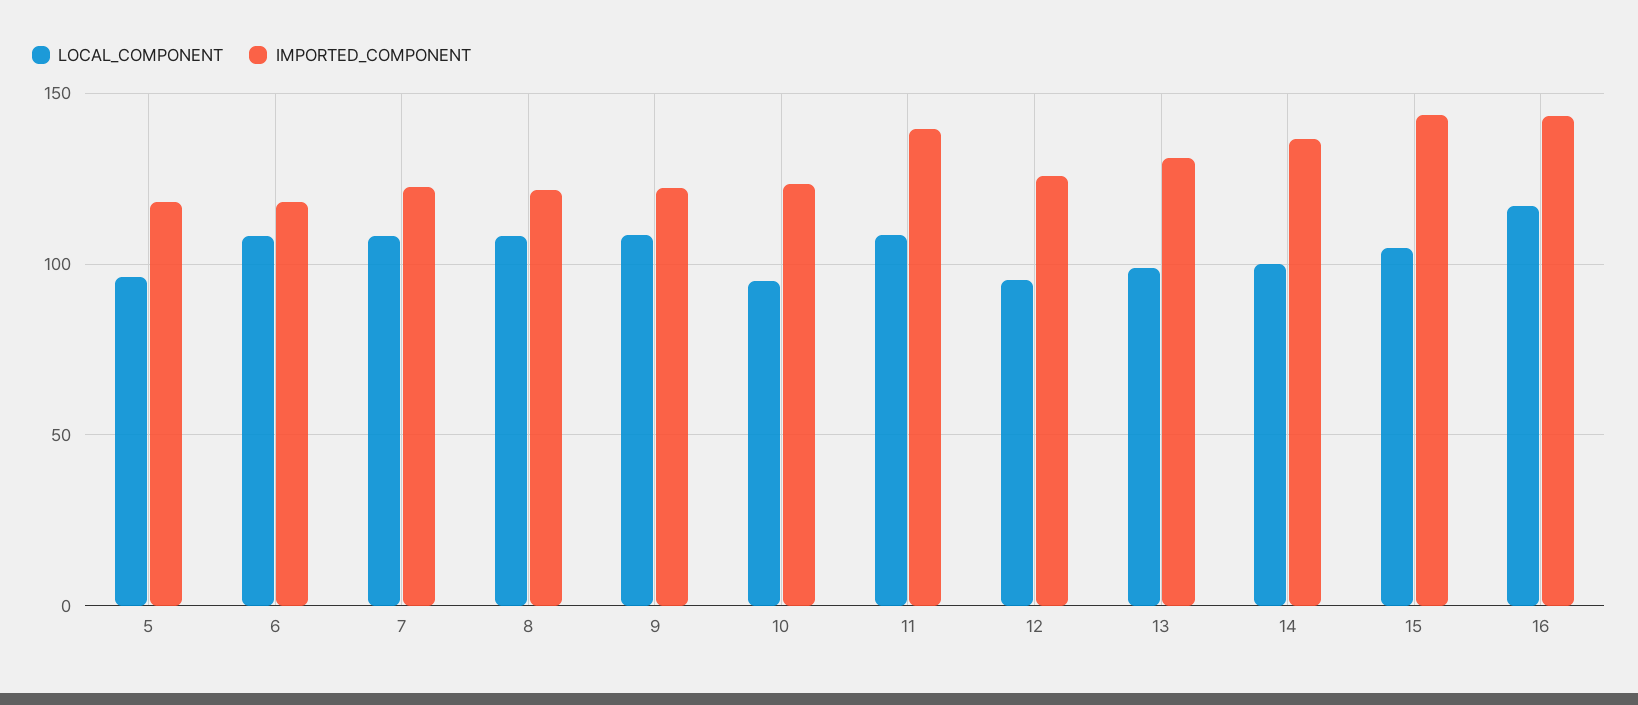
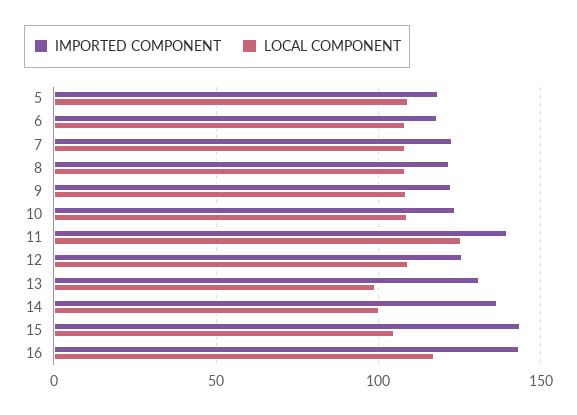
LOCAL_COMPONENT, 5: 95 -> 110
LOCAL_COMPONENT, 10: 95 -> 110
LOCAL_COMPONENT, 11: 110 -> 125
LOCAL_COMPONENT, 12: 95 -> 110

